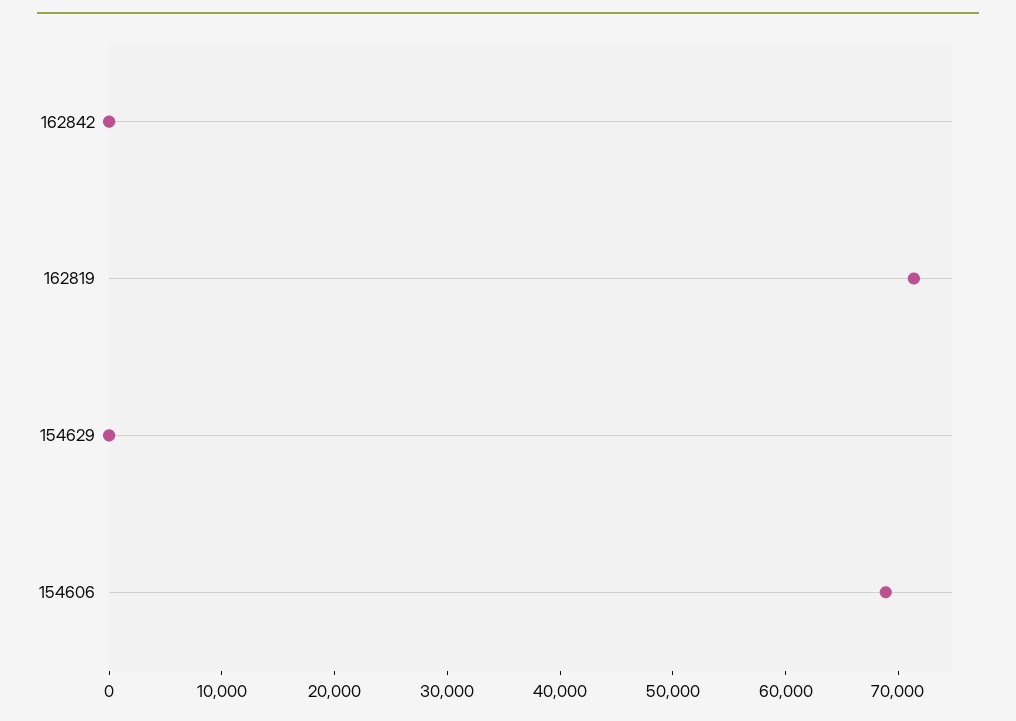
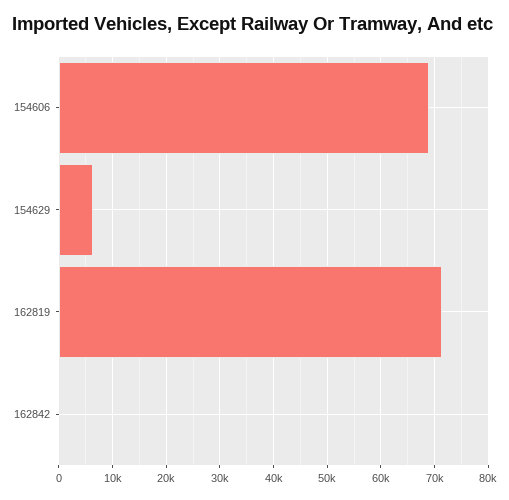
154629: 0 -> 6000

